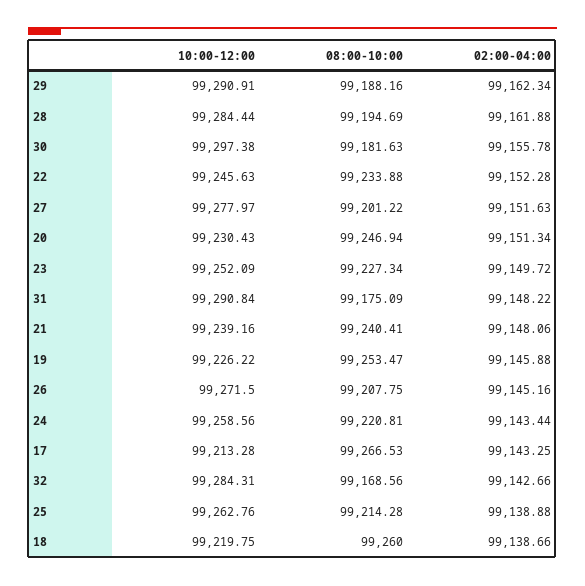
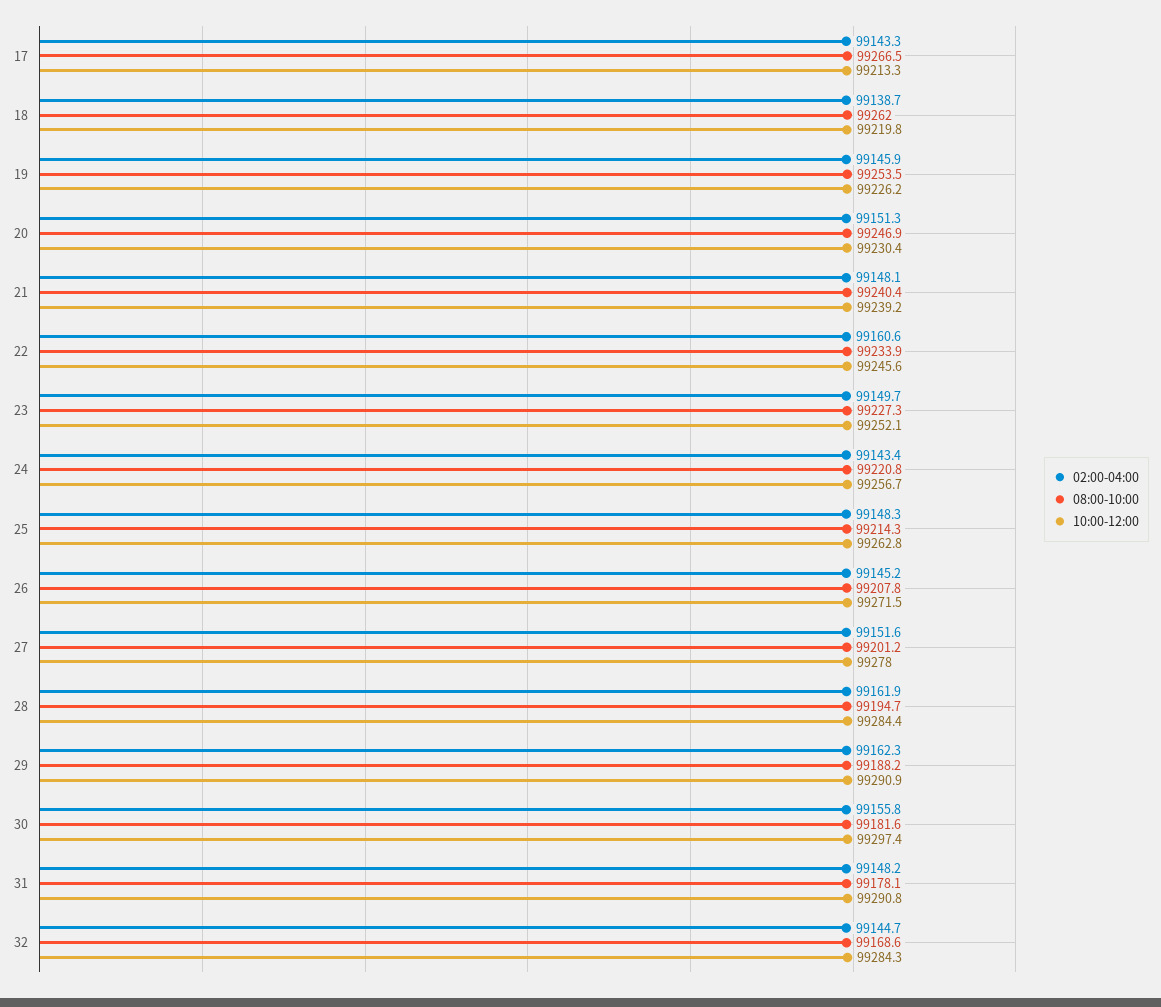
02:00-04:00, 22: 99152.28 -> 99160.6
08:00-10:00, 31: 99175.09 -> 99178.1
10:00-12:00, 24: 99258.56 -> 99256.7
02:00-04:00, 32: 99142.66 -> 99144.7
02:00-04:00, 25: 99138.88 -> 99148.3
08:00-10:00, 18: 99260 -> 99262

